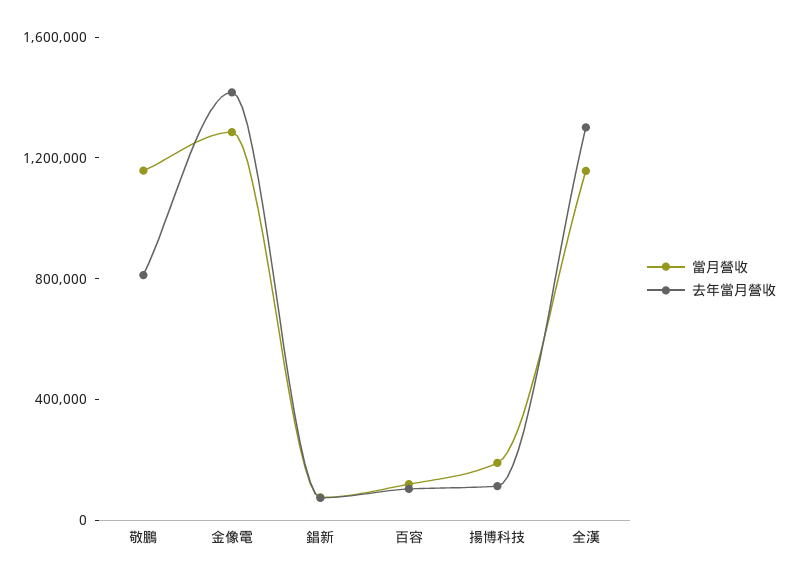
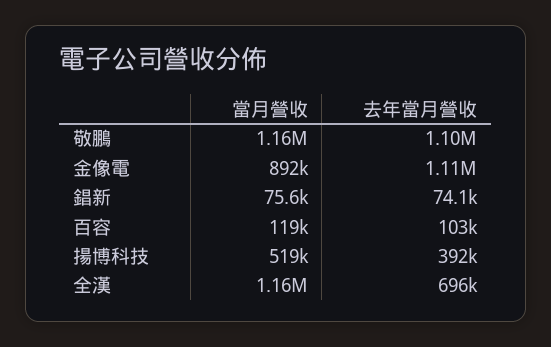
去年當月營收, 敬鵬: 800000 -> 1100000
當月營收, 金像電: 1300000 -> 892000
去年當月營收, 金像電: 1400000 -> 1110000
當月營收, 揚博科技: 200000 -> 519000
去年當月營收, 揚博科技: 100000 -> 392000
去年當月營收, 全漢: 1300000 -> 696000

